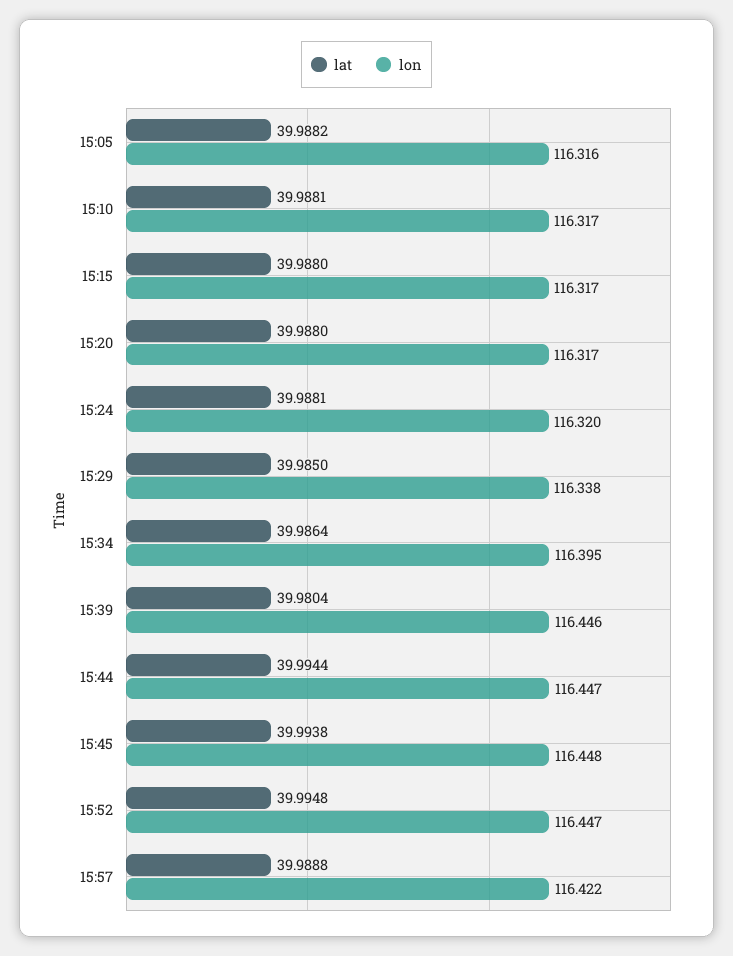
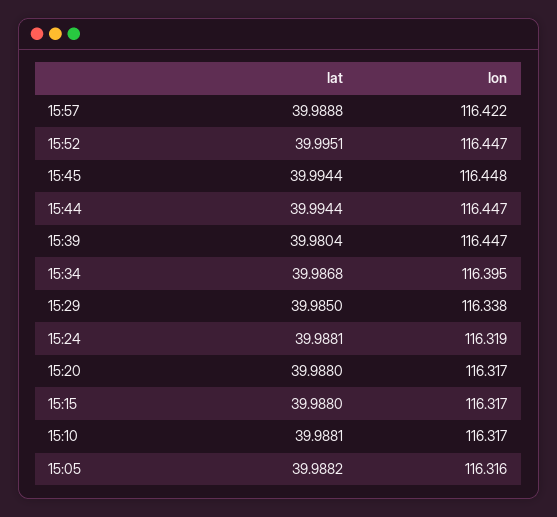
lon, 15:24: 116.32 -> 116.319
lat, 15:34: 39.9864 -> 39.9868
lon, 15:39: 116.446 -> 116.447
lat, 15:45: 39.9938 -> 39.9944
lat, 15:52: 39.9948 -> 39.9951

